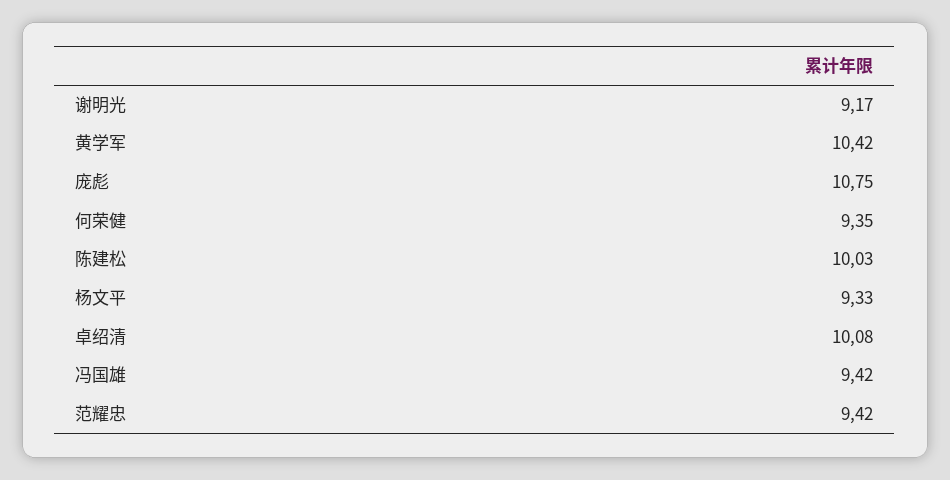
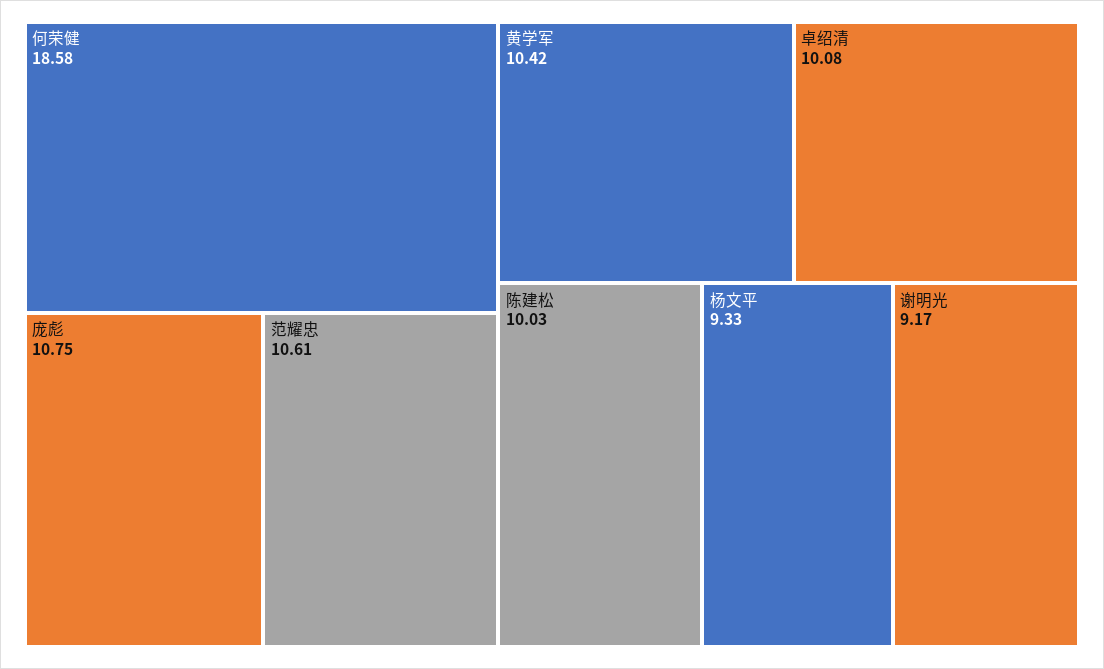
何荣健: 9.35 -> 18.58
冯国雄: 9.42 -> none
范耀忠: 9.42 -> 10.61

